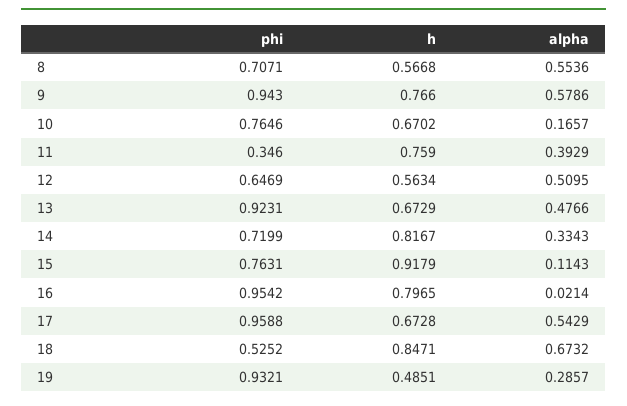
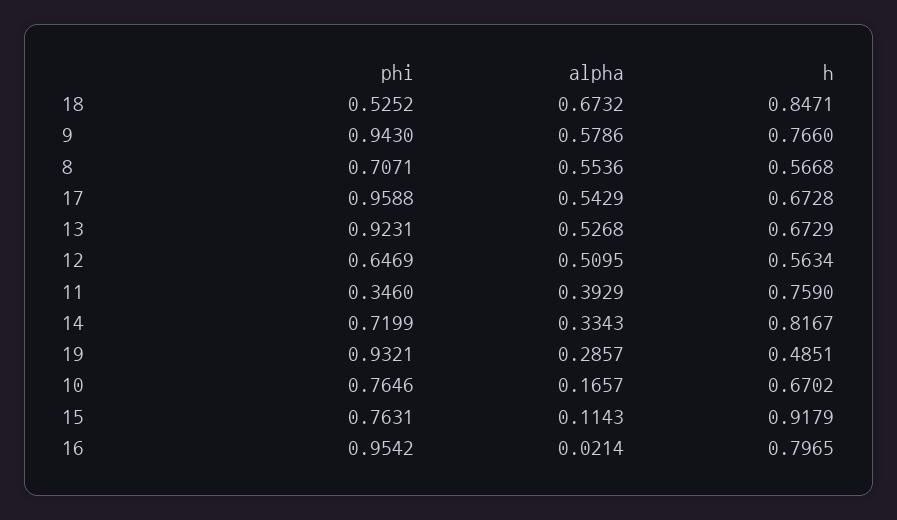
alpha, 13: 0.4766 -> 0.5268

